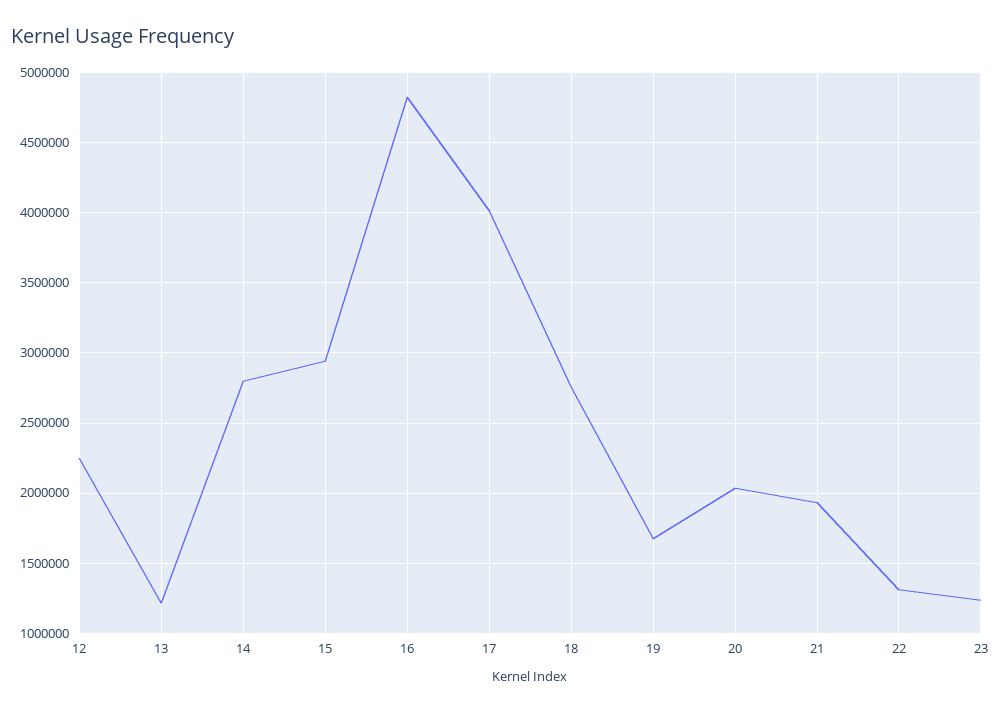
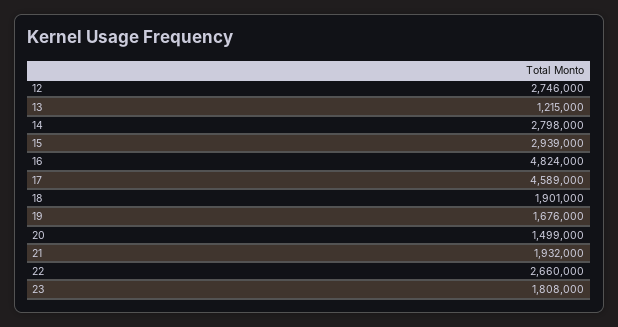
12: 2250000 -> 2746000
17: 4000000 -> 4589000
18: 2750000 -> 1901000
20: 2050000 -> 1499000
22: 1300000 -> 2660000
23: 1250000 -> 1808000

